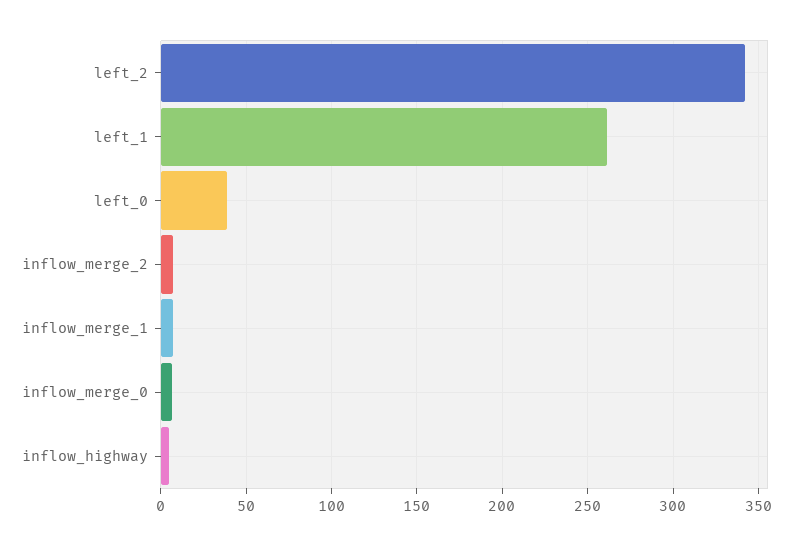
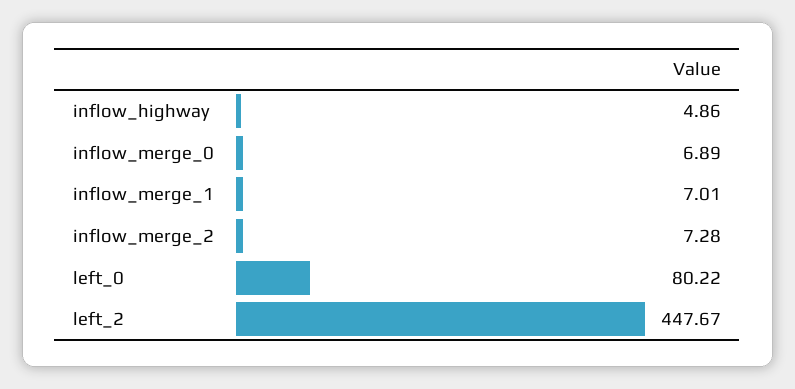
left_2: 340 -> 447.67
left_1: 260 -> none
left_0: 40 -> 80.22

